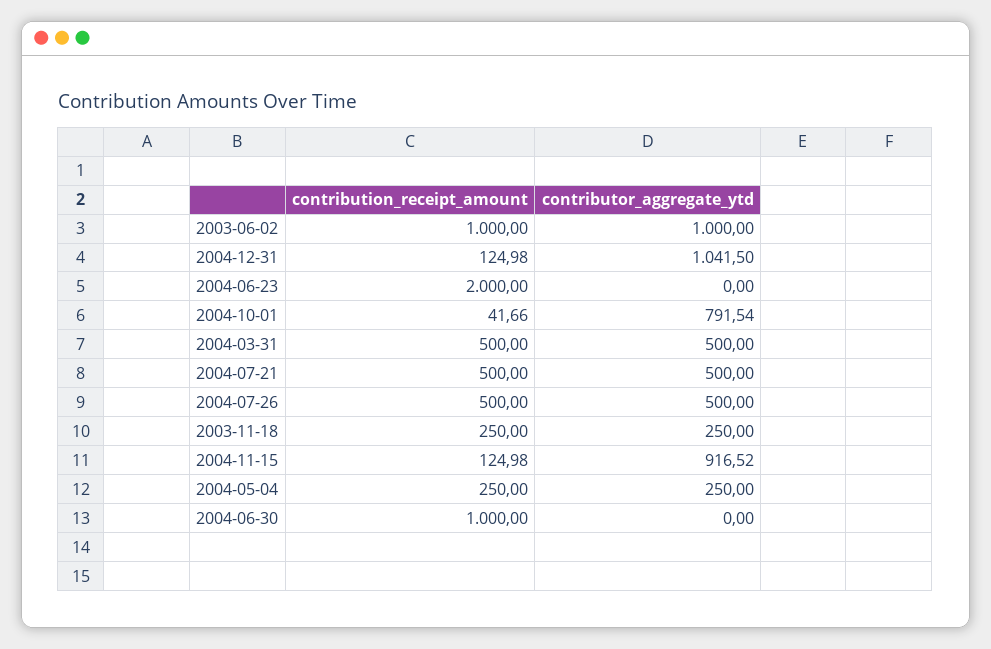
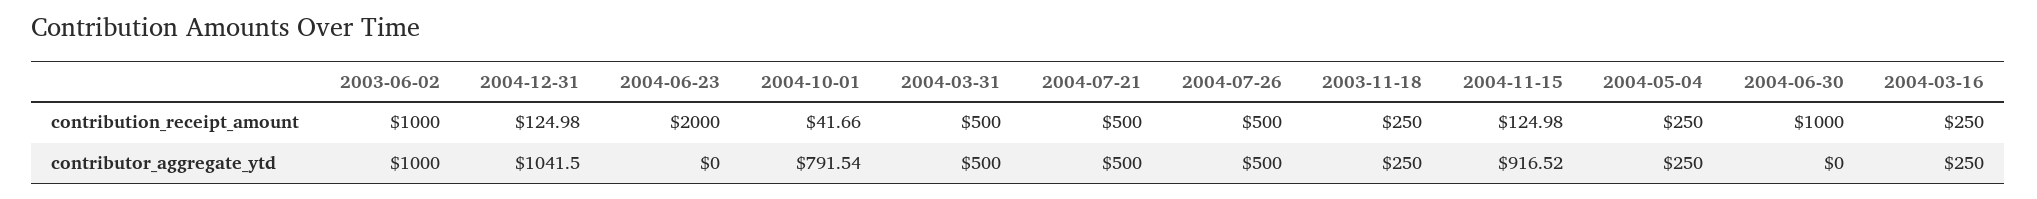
contribution_receipt_amount, 2004-03-16: none -> 250
contributor_aggregate_ytd, 2004-03-16: none -> 250

